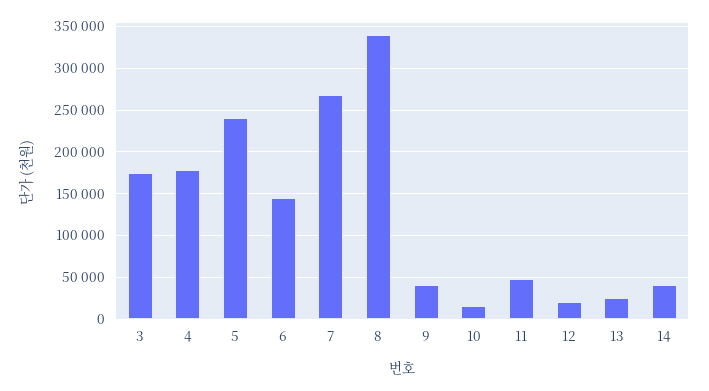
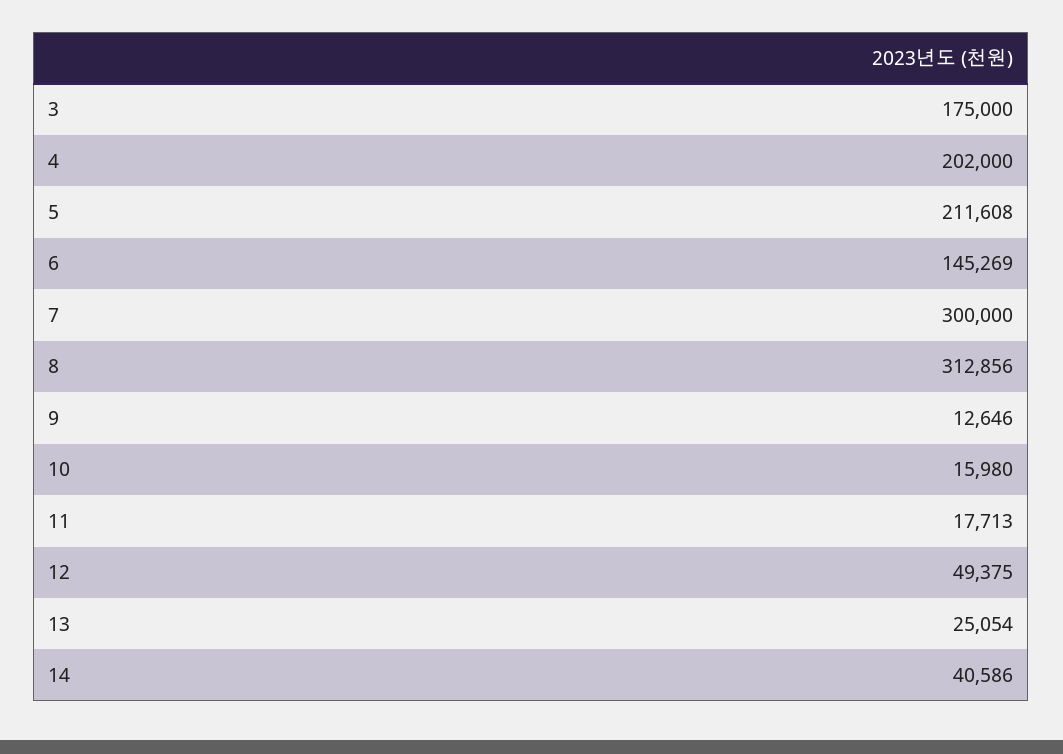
4: 180000 -> 202000
5: 240000 -> 211608
7: 270000 -> 300000
8: 340000 -> 312856
9: 40000 -> 12646
11: 50000 -> 17713
12: 20000 -> 49375

